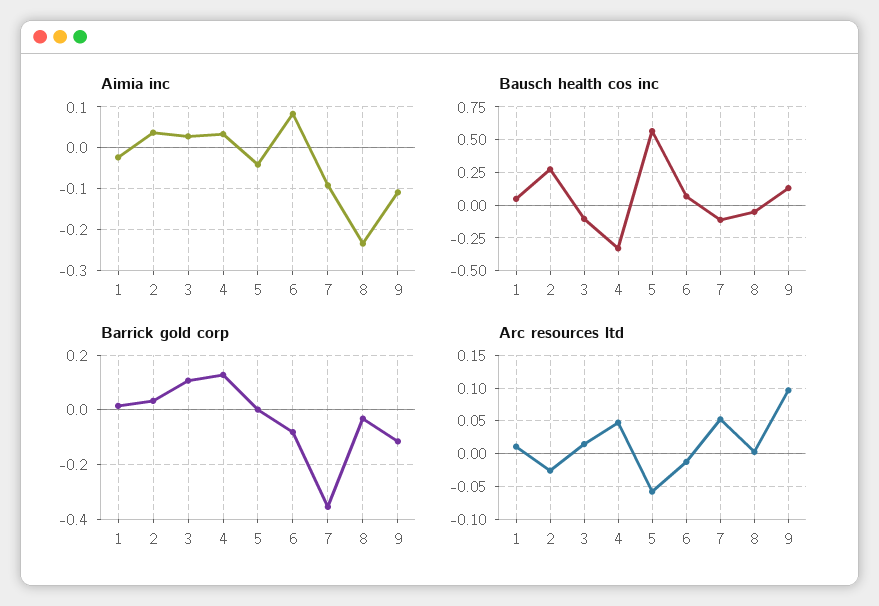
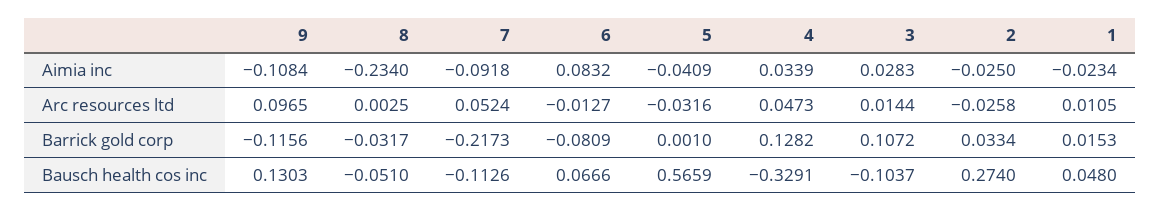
Aimia inc, 2: 0.04 -> -0.025
Barrick gold corp, 7: -0.35 -> -0.2173
Arc resources ltd, 5: -0.06 -> -0.0316

